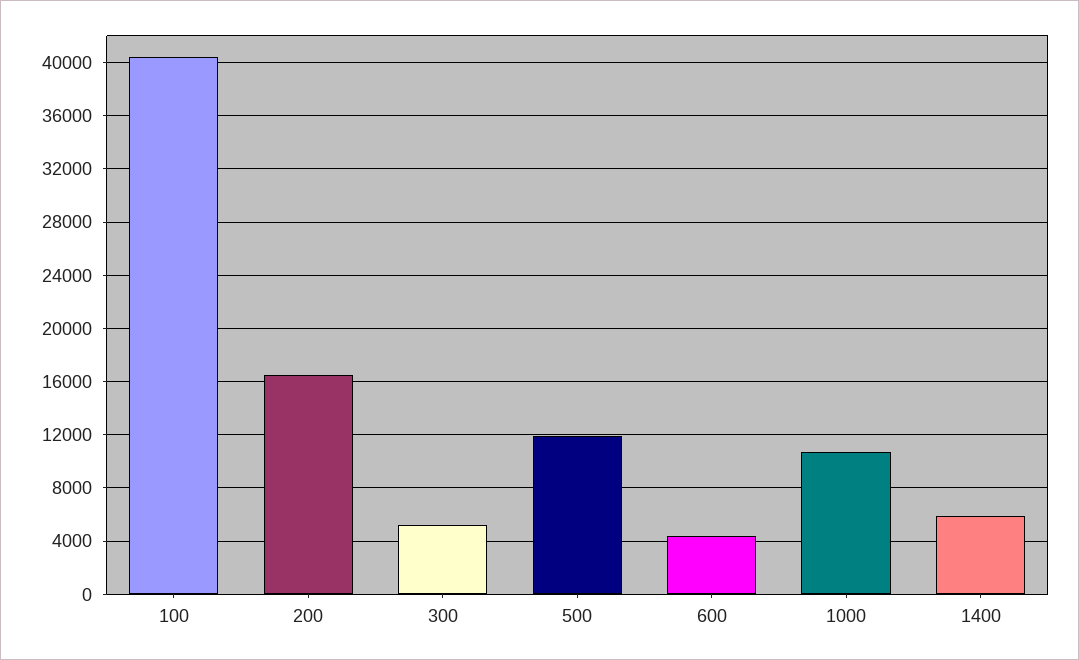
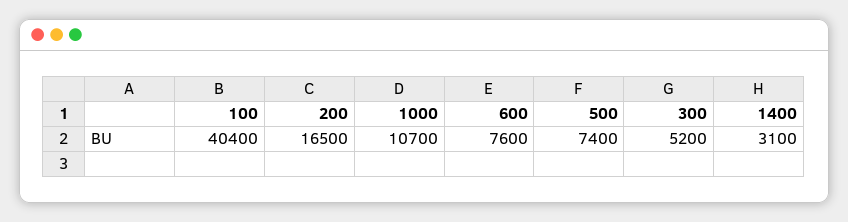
500: 12000 -> 7400
600: 4500 -> 7600
1400: 6000 -> 3100

